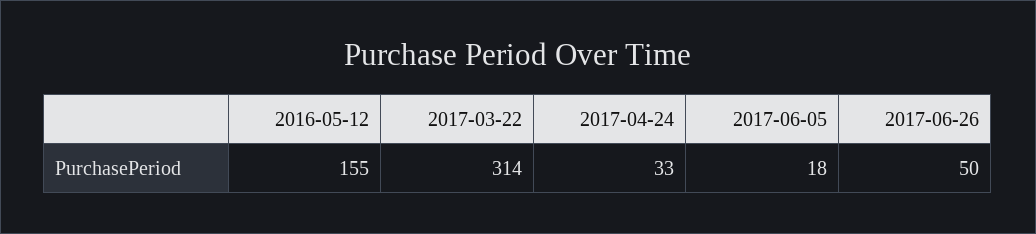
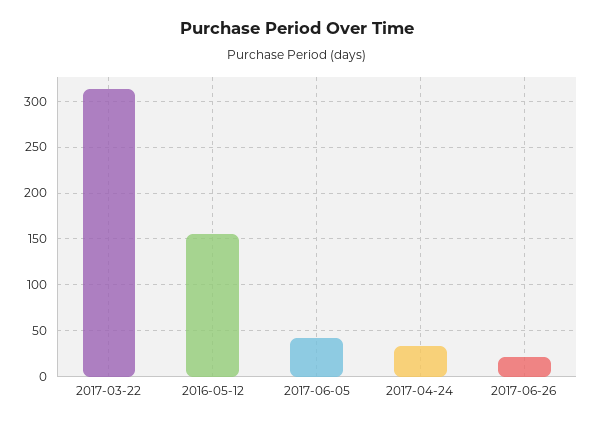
2017-06-05: 18 -> 40
2017-06-26: 50 -> 20

